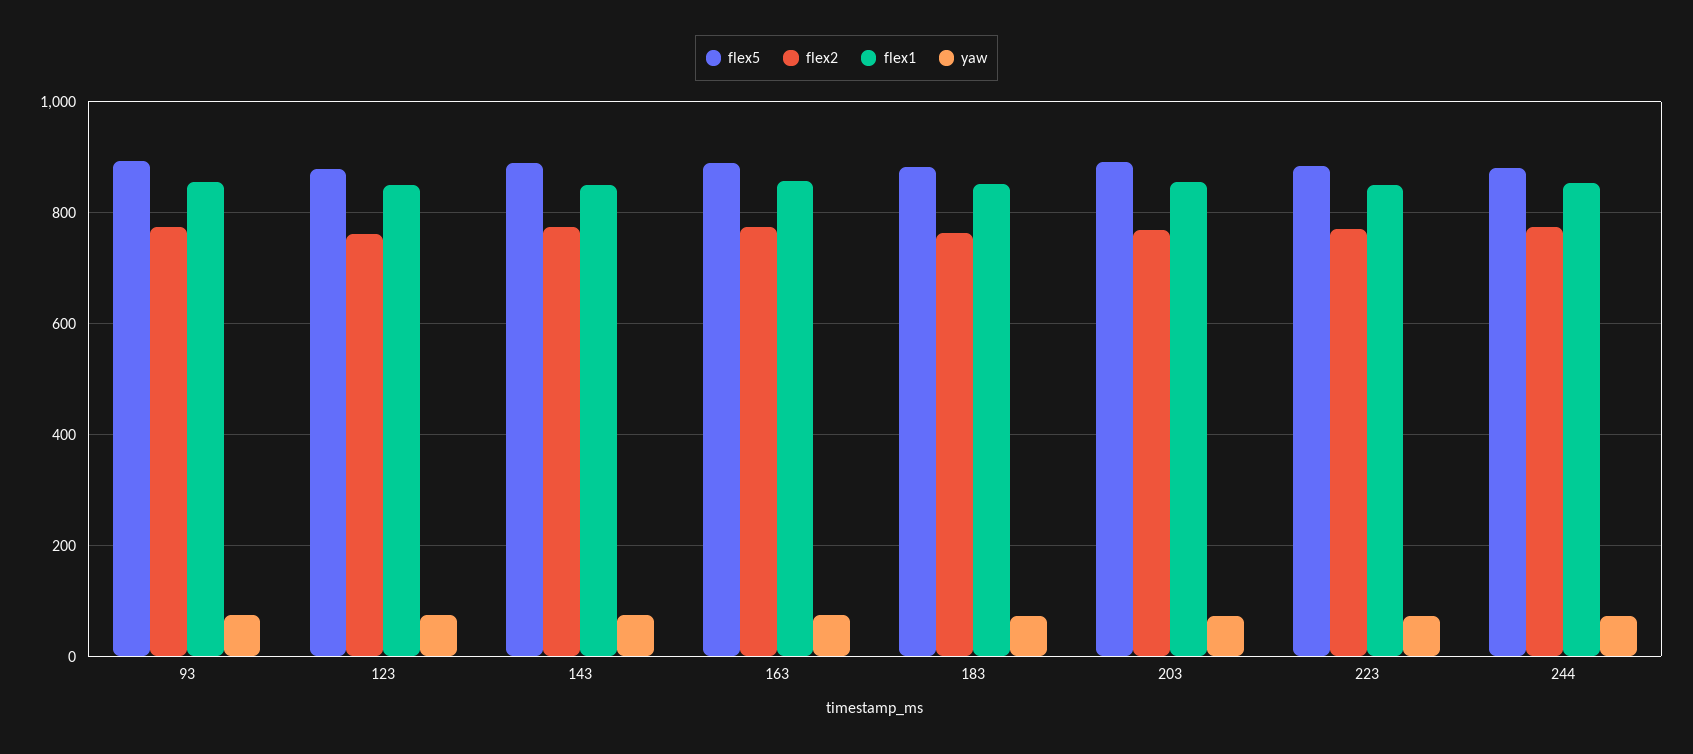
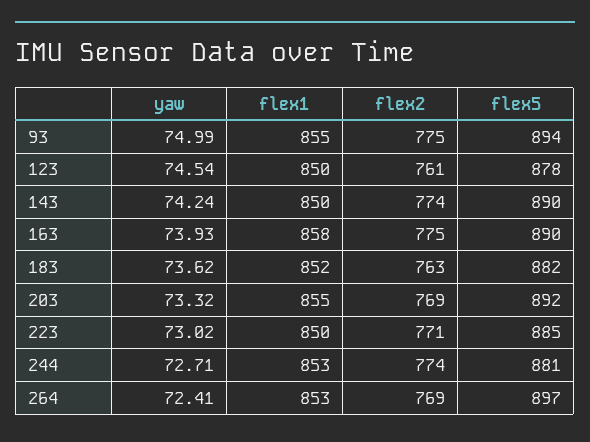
yaw, 264: none -> 72.41
flex1, 264: none -> 853
flex2, 264: none -> 769
flex5, 264: none -> 897

